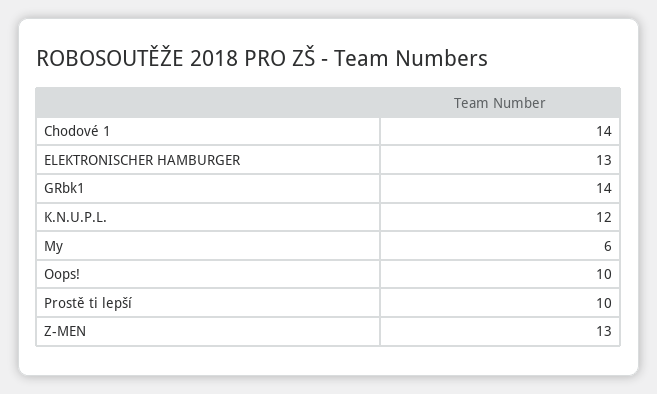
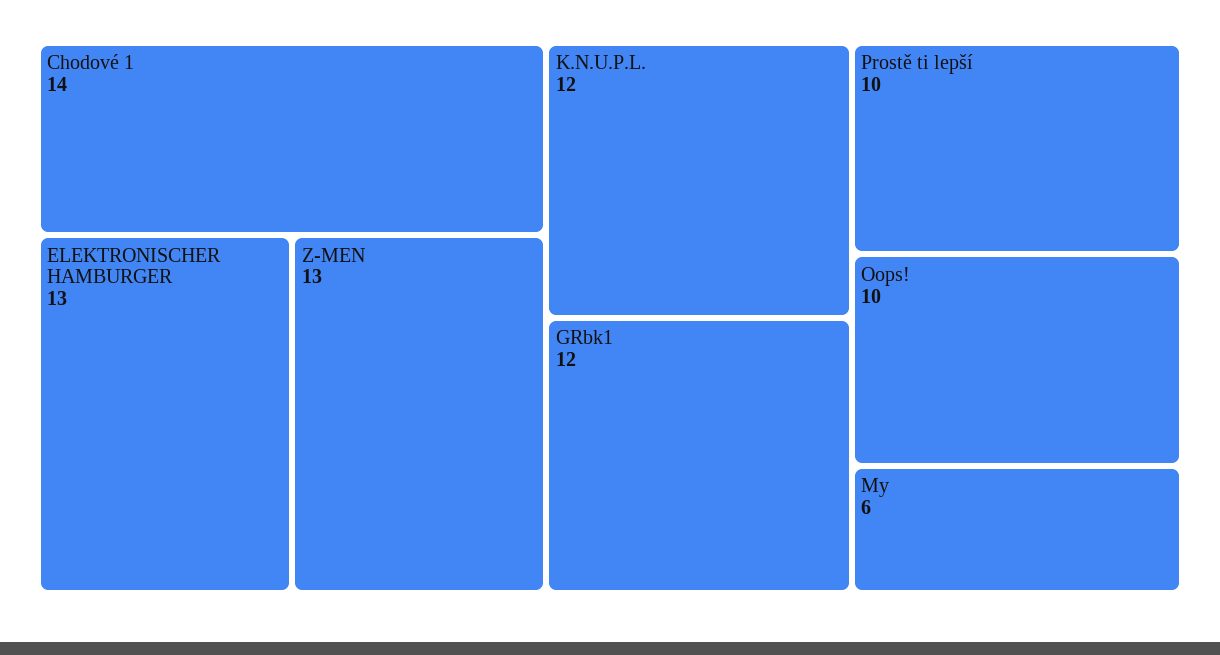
GRbk1: 14 -> 12

